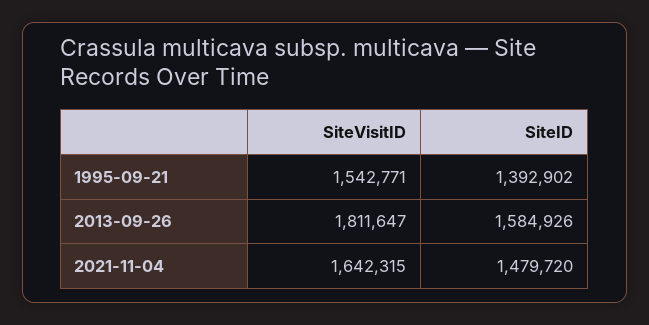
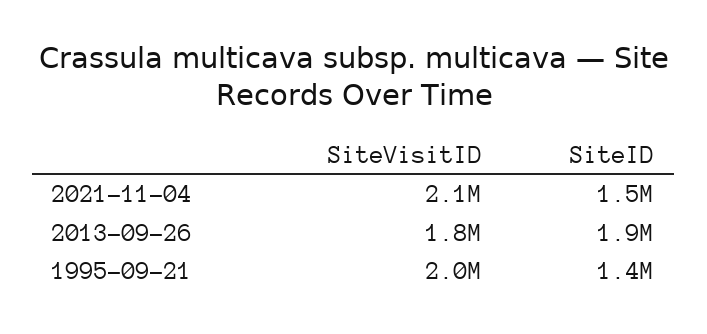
SiteVisitID, 1995-09-21: 1542771 -> 2000000
SiteID, 2013-09-26: 1584926 -> 1900000
SiteVisitID, 2021-11-04: 1642315 -> 2100000

